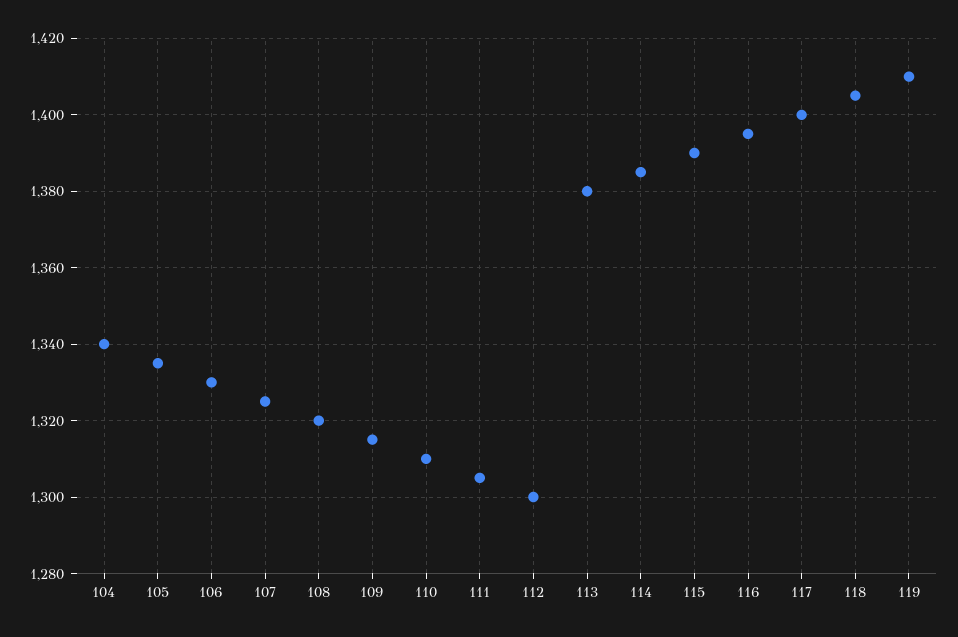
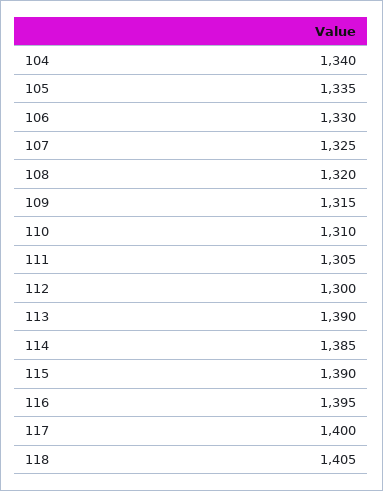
113: 1380 -> 1390
119: 1410 -> none

